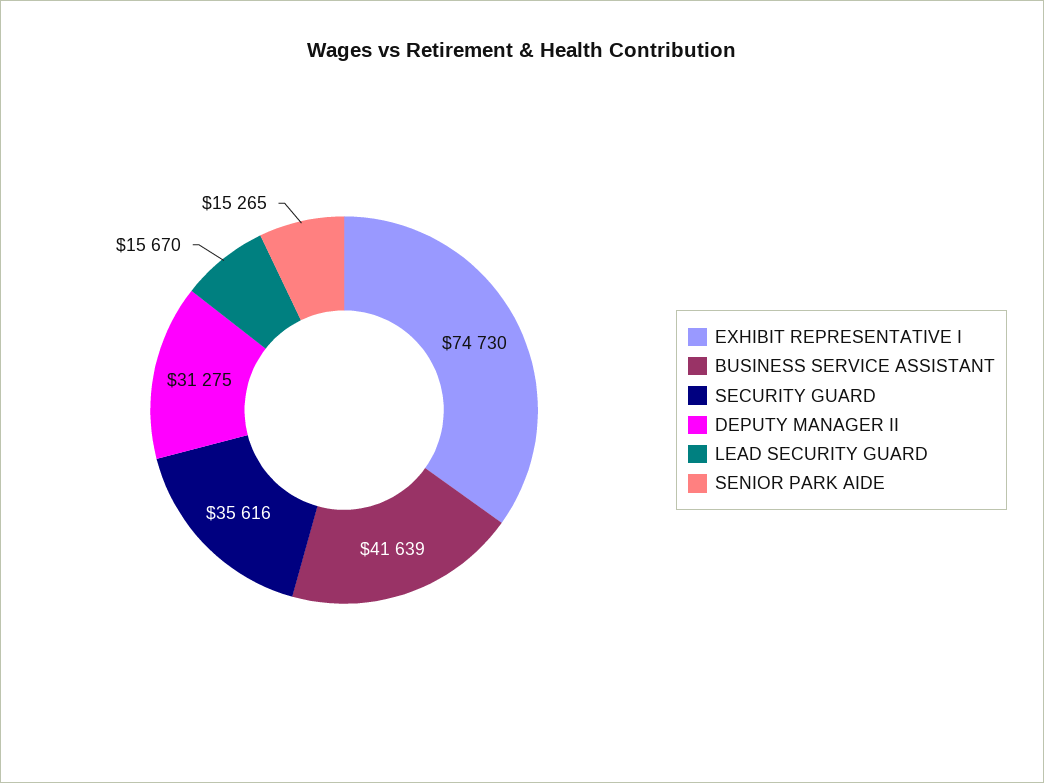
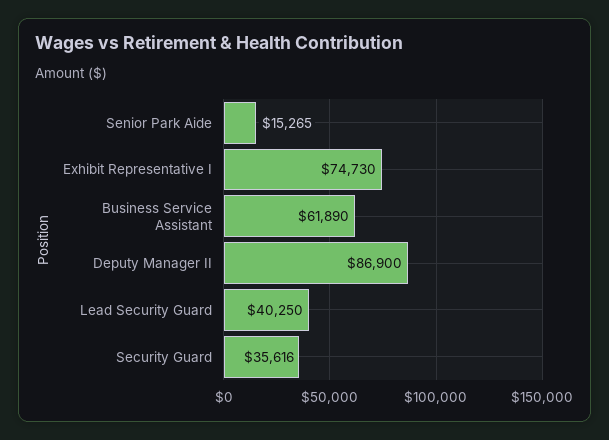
BUSINESS SERVICE ASSISTANT: 41639 -> 61890
DEPUTY MANAGER II: 31275 -> 86900
LEAD SECURITY GUARD: 15670 -> 40250

